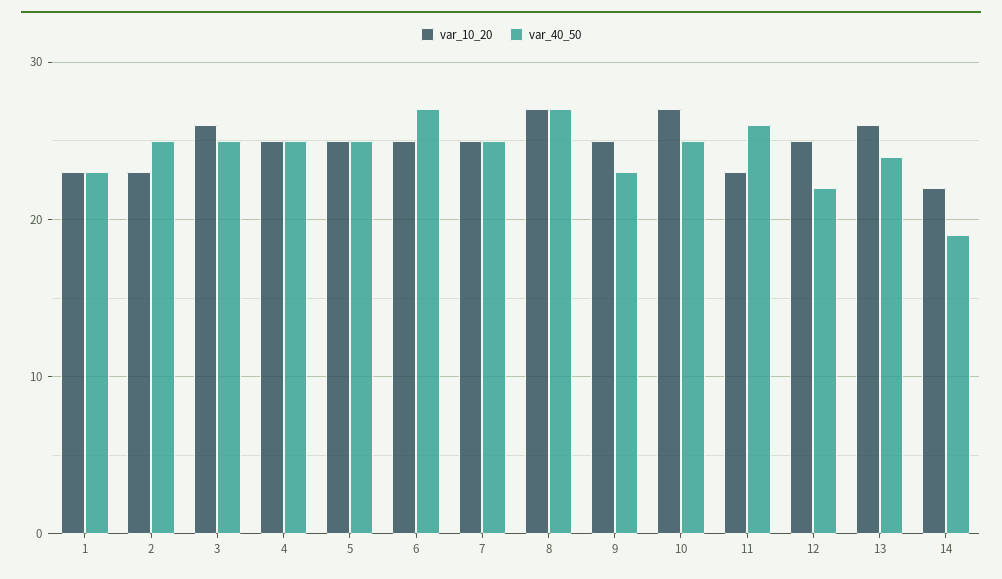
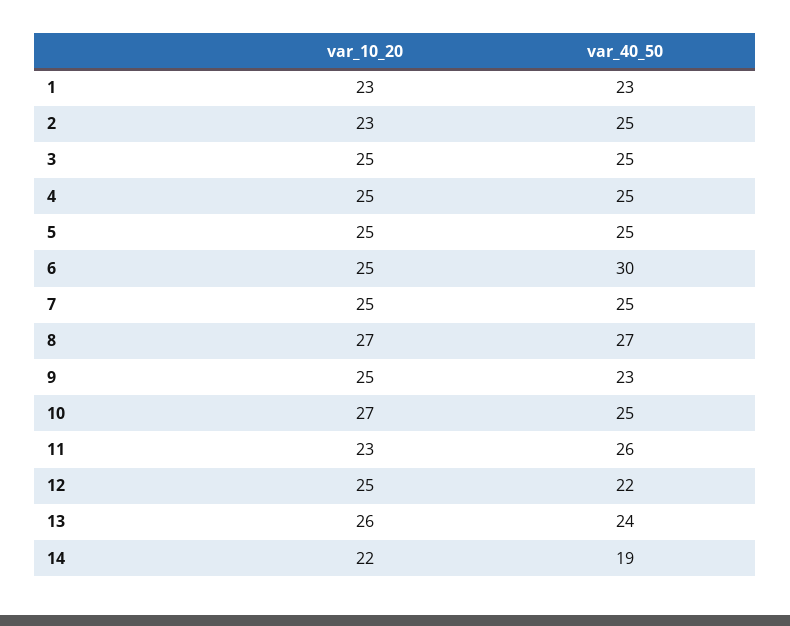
var_10_20, 3: 26 -> 25
var_40_50, 6: 27 -> 30

